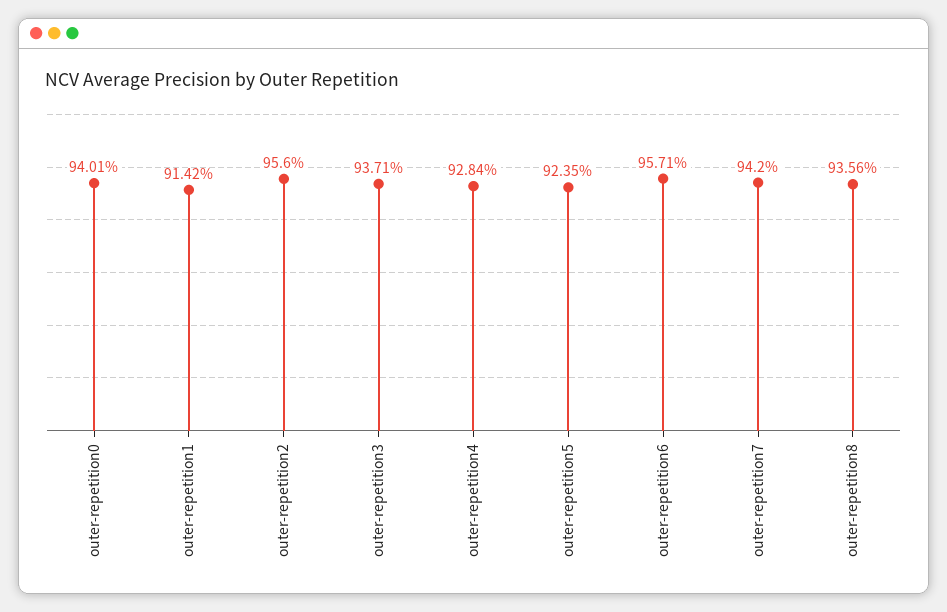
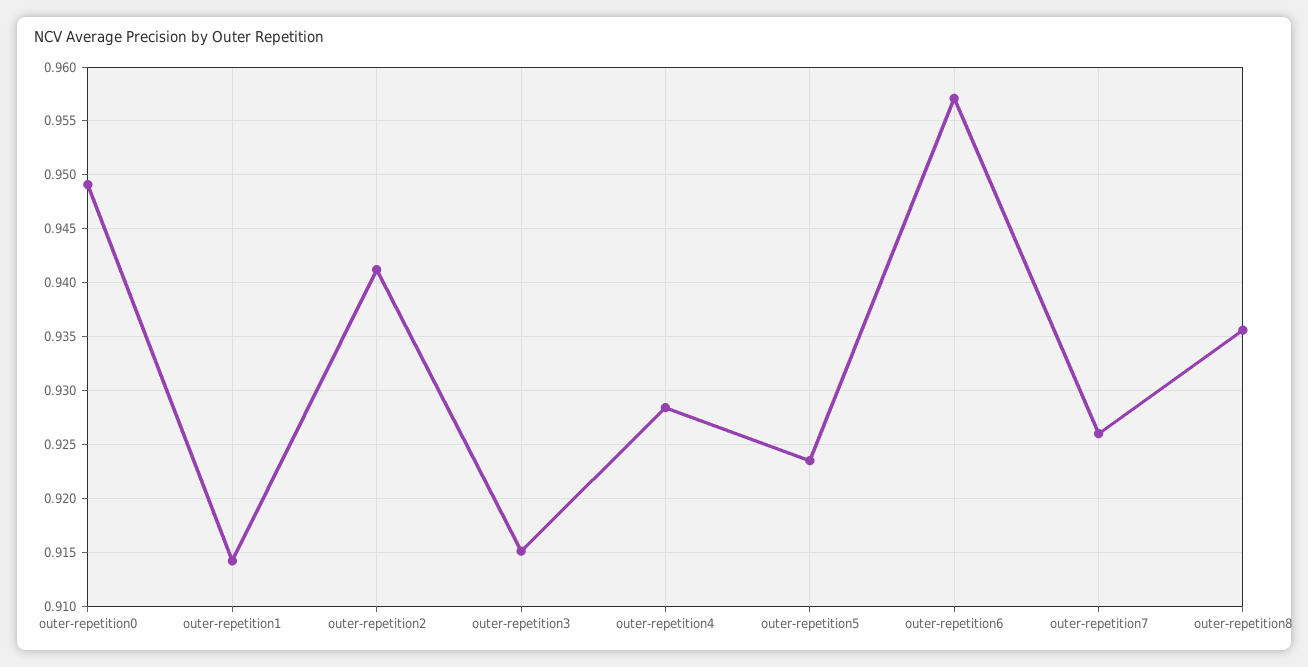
outer-repetition0: 0.9401 -> 0.949
outer-repetition2: 0.956 -> 0.941
outer-repetition3: 0.9371 -> 0.915
outer-repetition7: 0.942 -> 0.926

